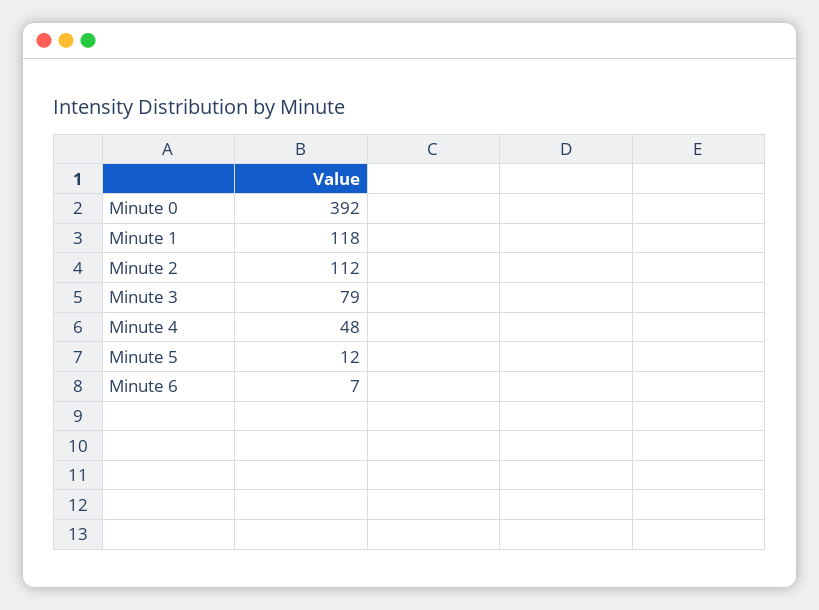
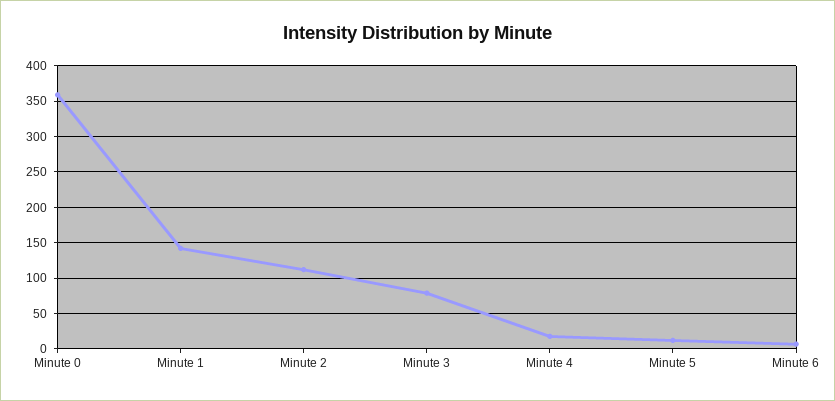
Minute 0: 392 -> 360
Minute 1: 118 -> 140
Minute 4: 48 -> 20

